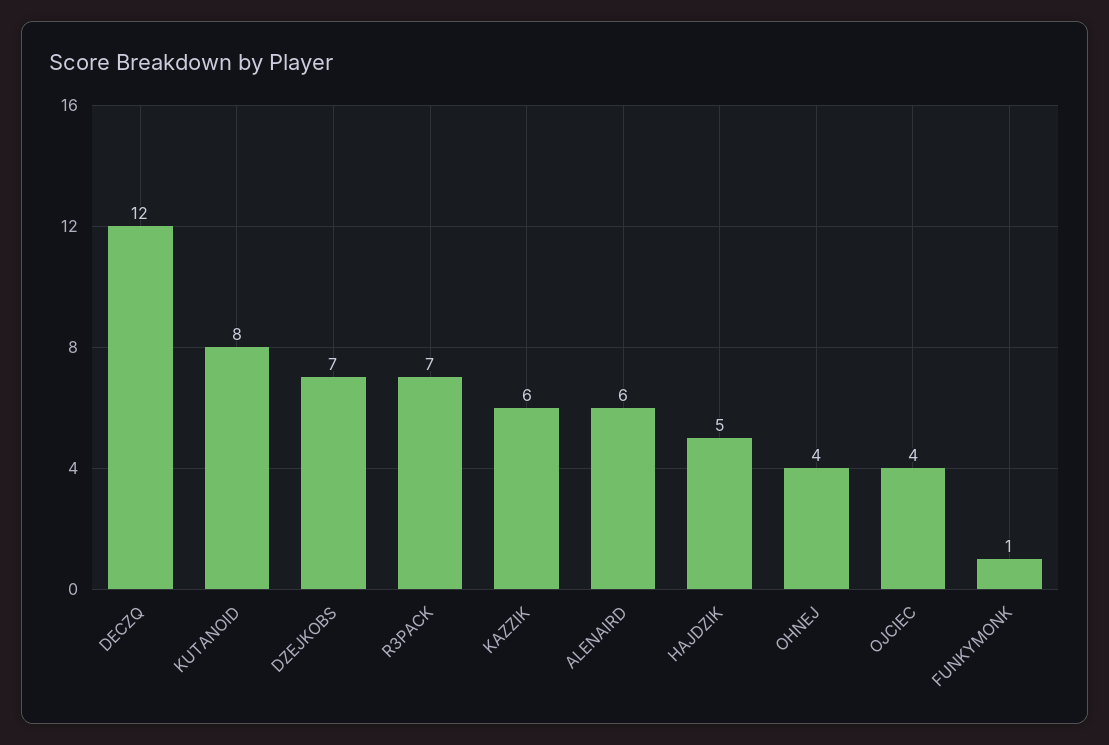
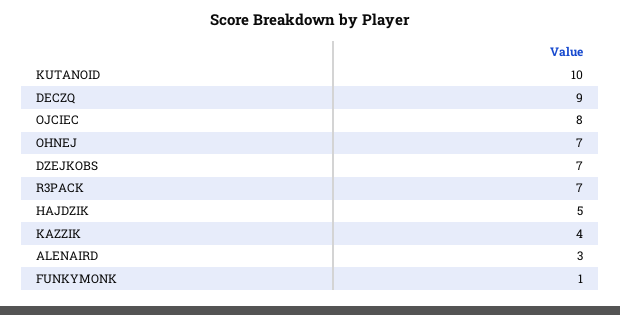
DECZQ: 12 -> 9
KUTANOID: 8 -> 10
KAZZIK: 6 -> 4
ALENAIRD: 6 -> 3
OHNEJ: 4 -> 7
OJCIEC: 4 -> 8

